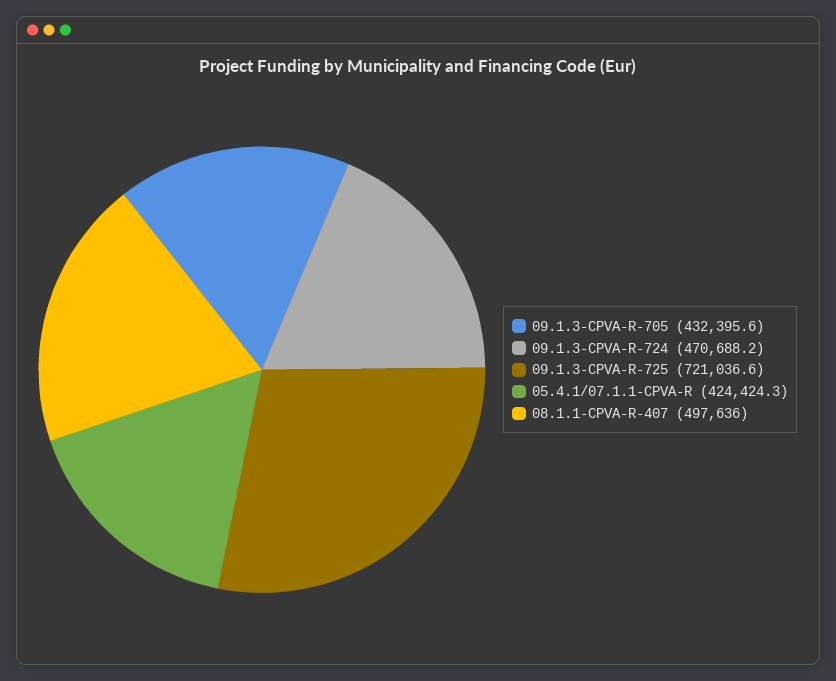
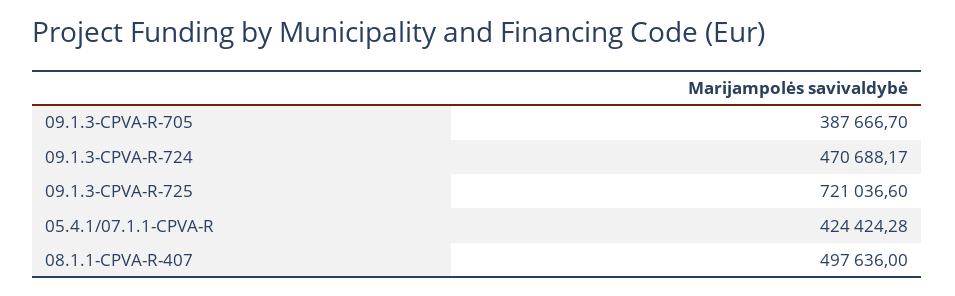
09.1.3-CPVA-R-705: 432395.6 -> 387666.7

